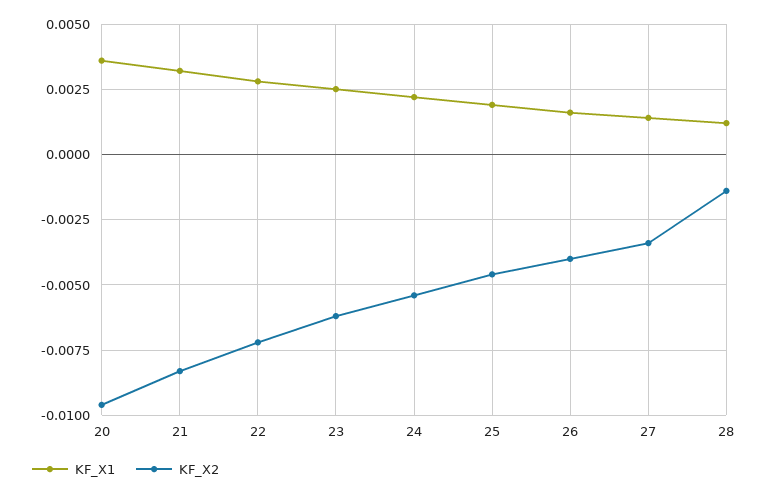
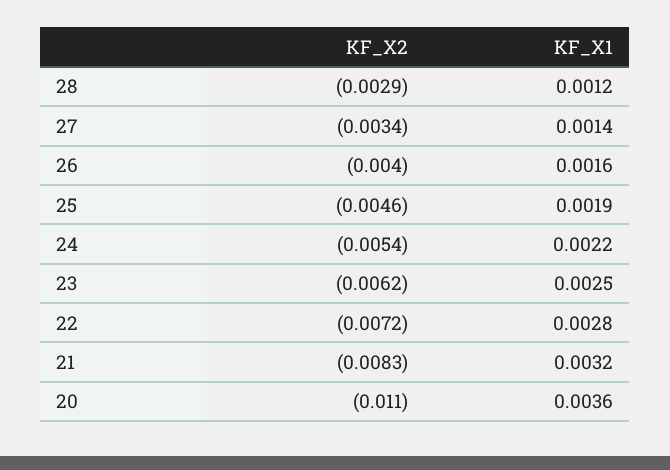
KF_X2, 20: -0.0095 -> -0.011
KF_X2, 28: -0.0015 -> -0.0029

